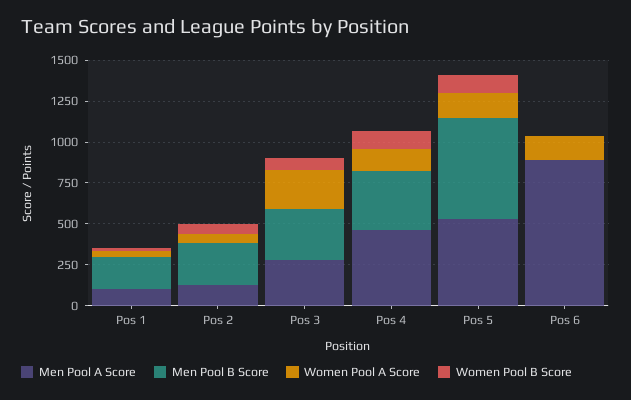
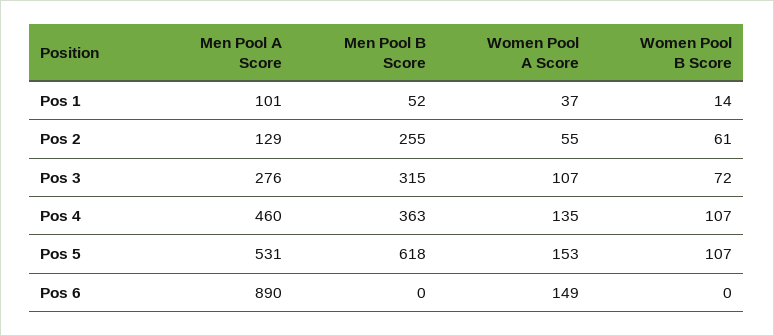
Men Pool B Score, Pos 1: 200 -> 52
Women Pool A Score, Pos 3: 250 -> 107

